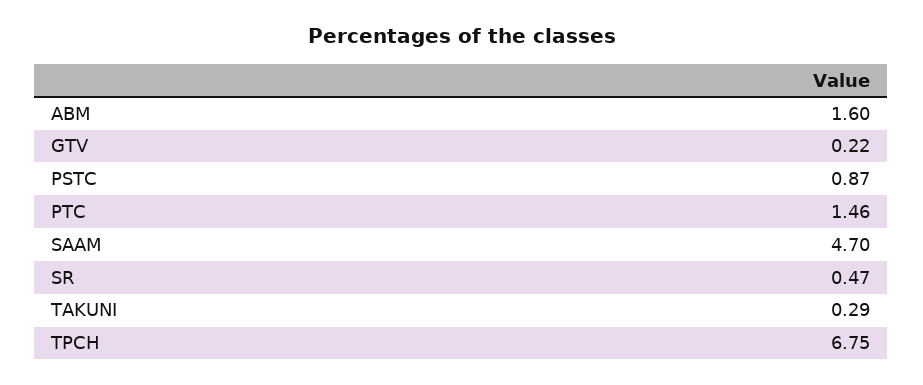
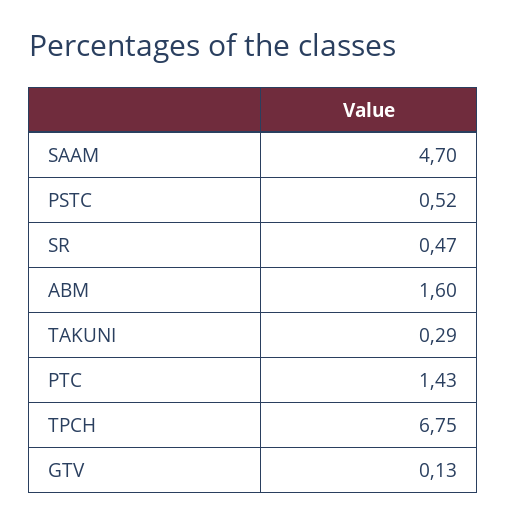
GTV: 0.22 -> 0.13
PSTC: 0.87 -> 0.52
PTC: 1.46 -> 1.43

